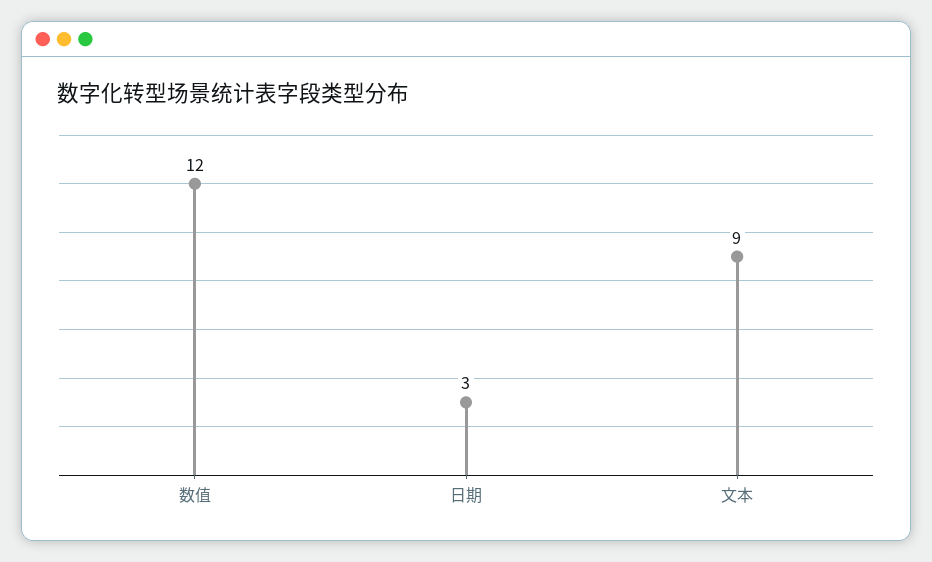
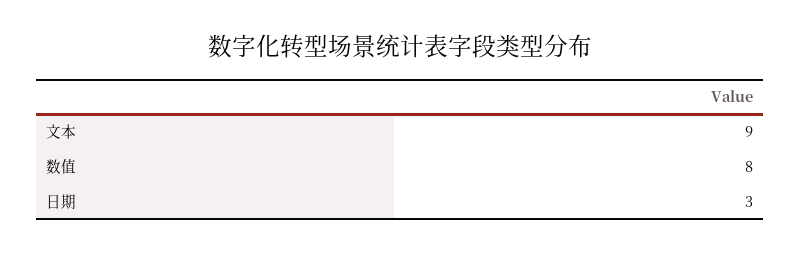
数值: 12 -> 8

